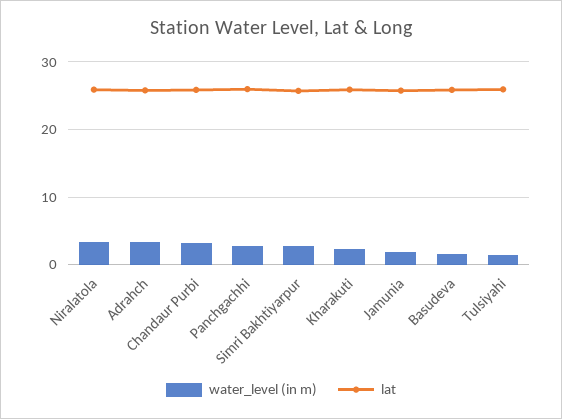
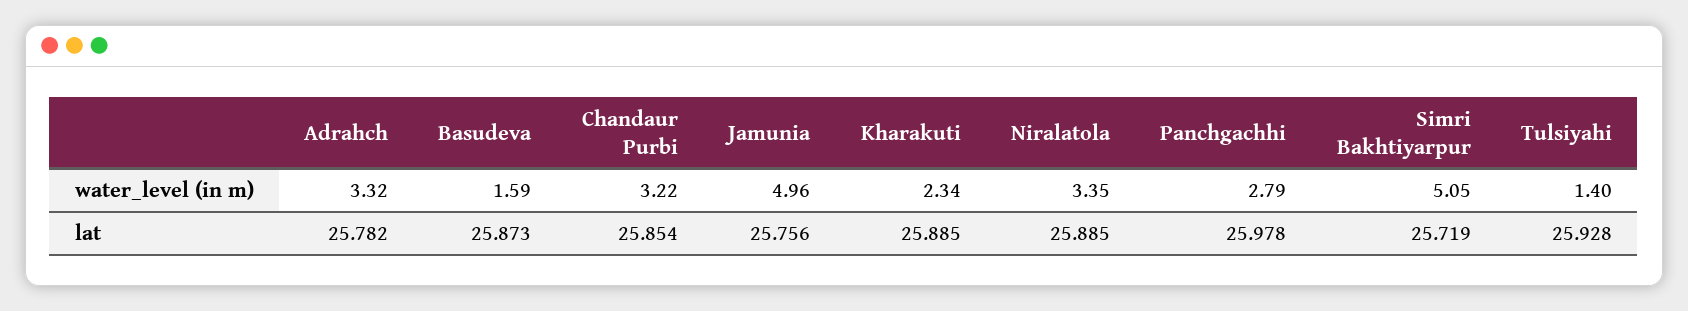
water_level (in m), Simri Bakhtiyarpur: 3 -> 5.05
water_level (in m), Jamunia: 2 -> 4.96

